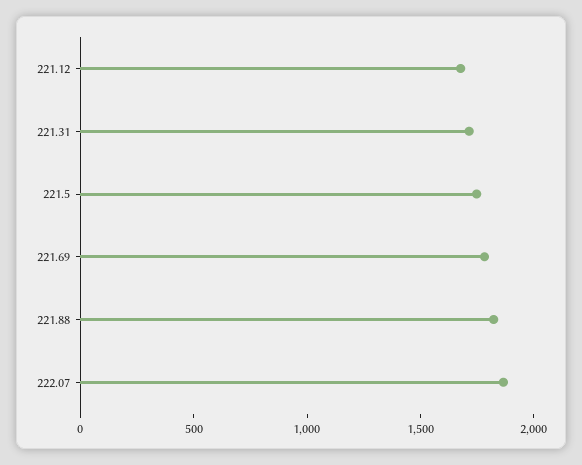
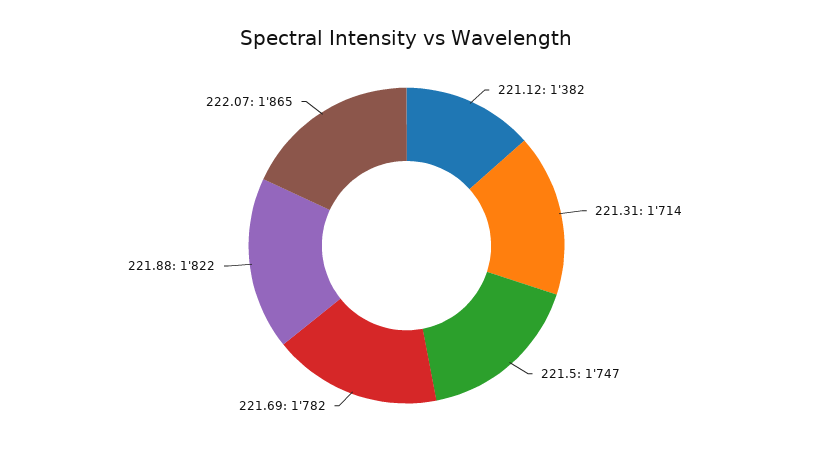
221.12: 1700 -> 1382

